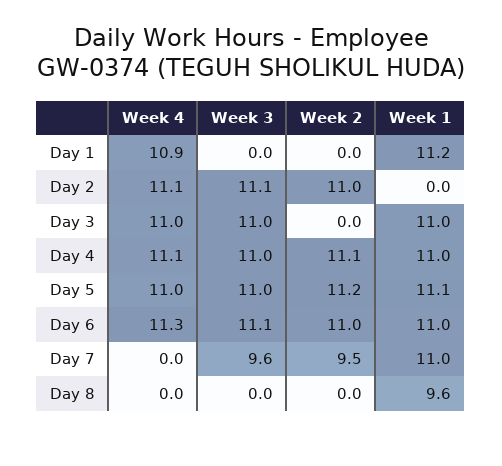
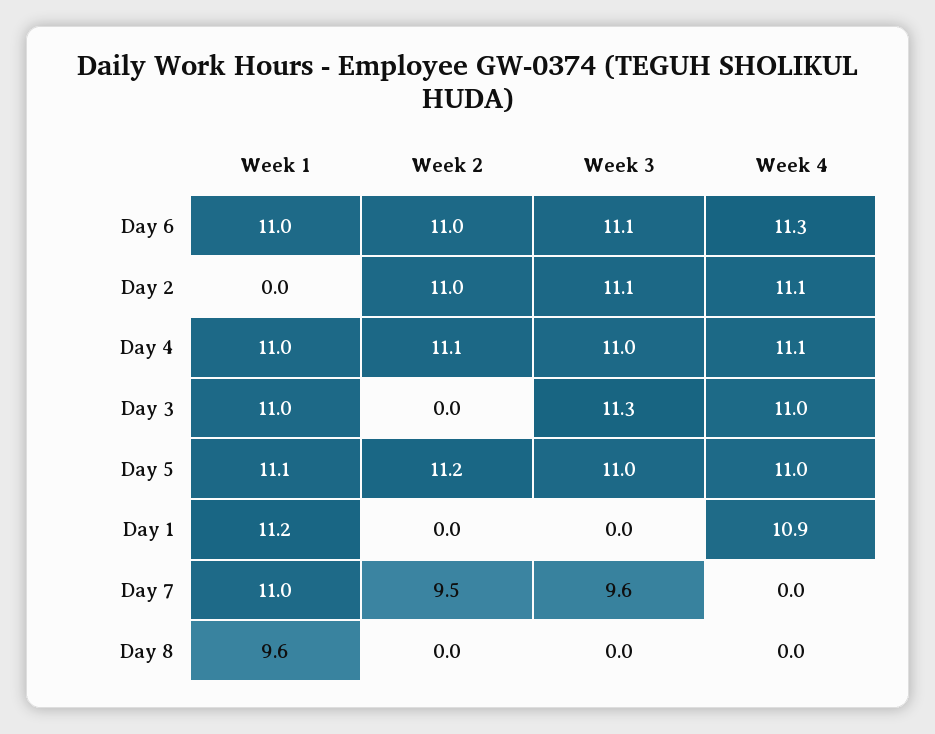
Week 3, Day 3: 11 -> 11.3

